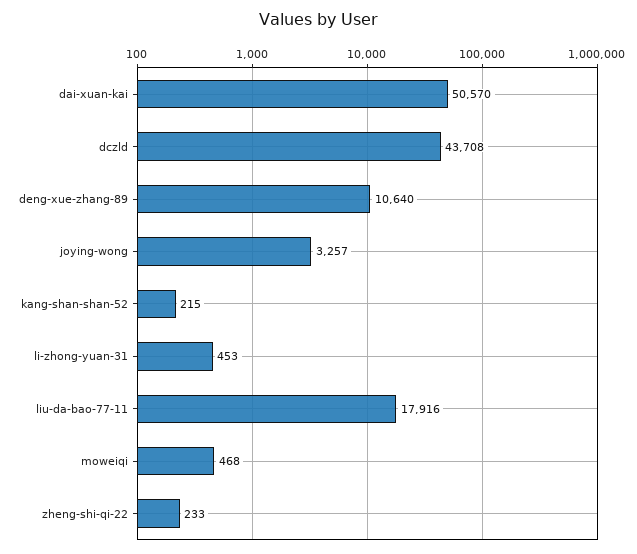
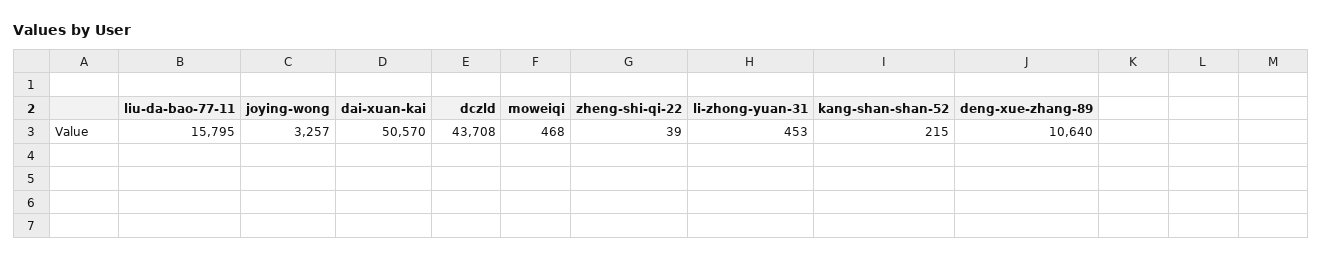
liu-da-bao-77-11: 17916 -> 15795
zheng-shi-qi-22: 233 -> 39

